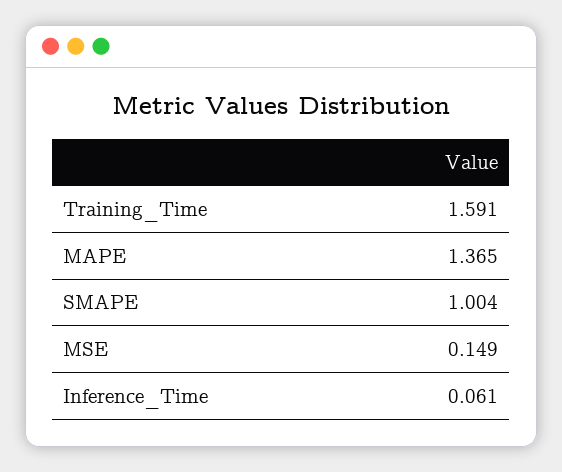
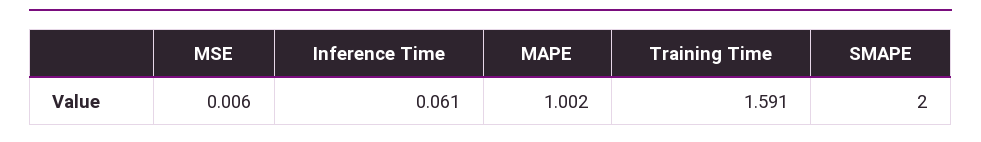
MAPE: 1.365 -> 1.002
SMAPE: 1.004 -> 2
MSE: 0.149 -> 0.006

